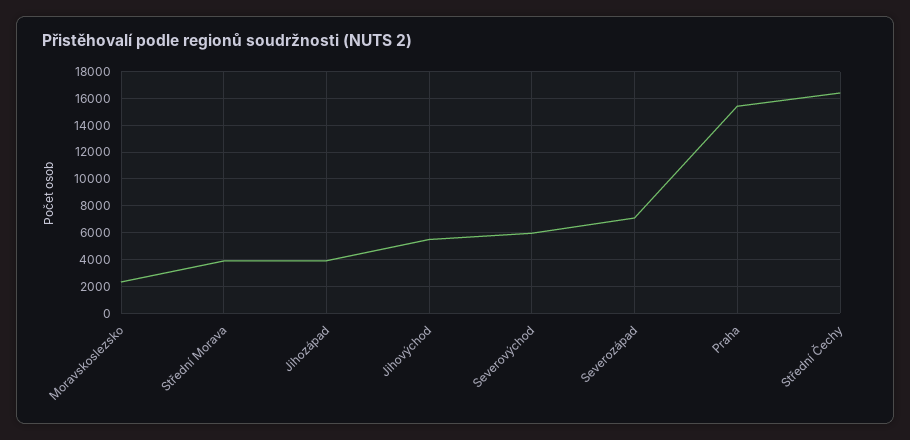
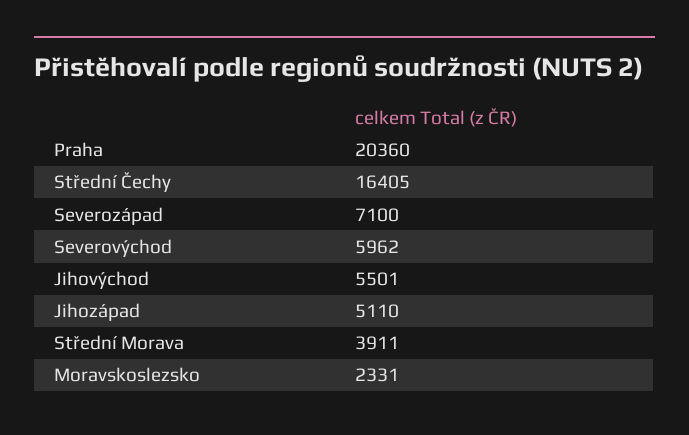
Jihozápad: 4000 -> 5110
Praha: 15500 -> 20360

